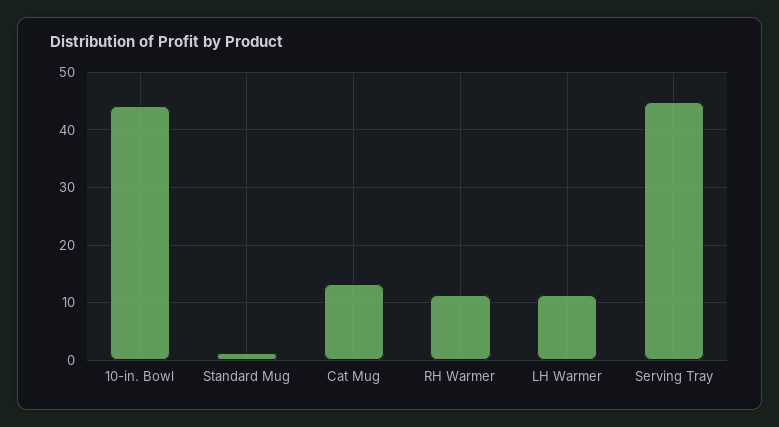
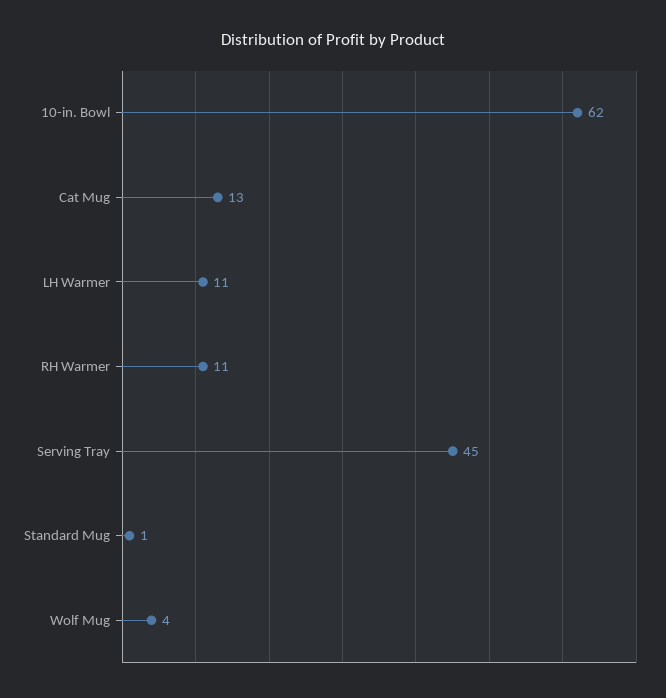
10-in. Bowl: 44 -> 62
Wolf Mug: none -> 4

